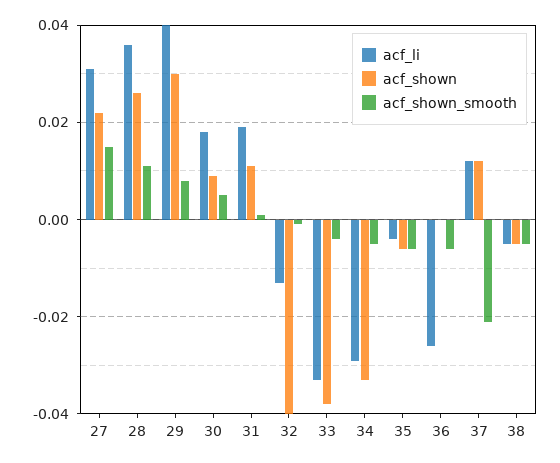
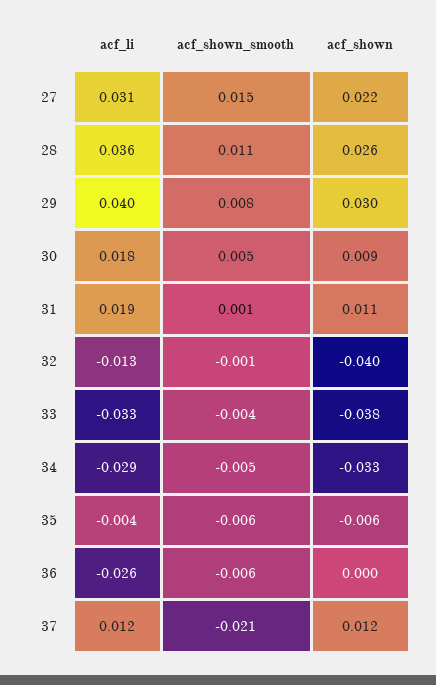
acf_li, 38: -0.005 -> none
acf_shown, 38: -0.005 -> none
acf_shown_smooth, 38: -0.005 -> none

